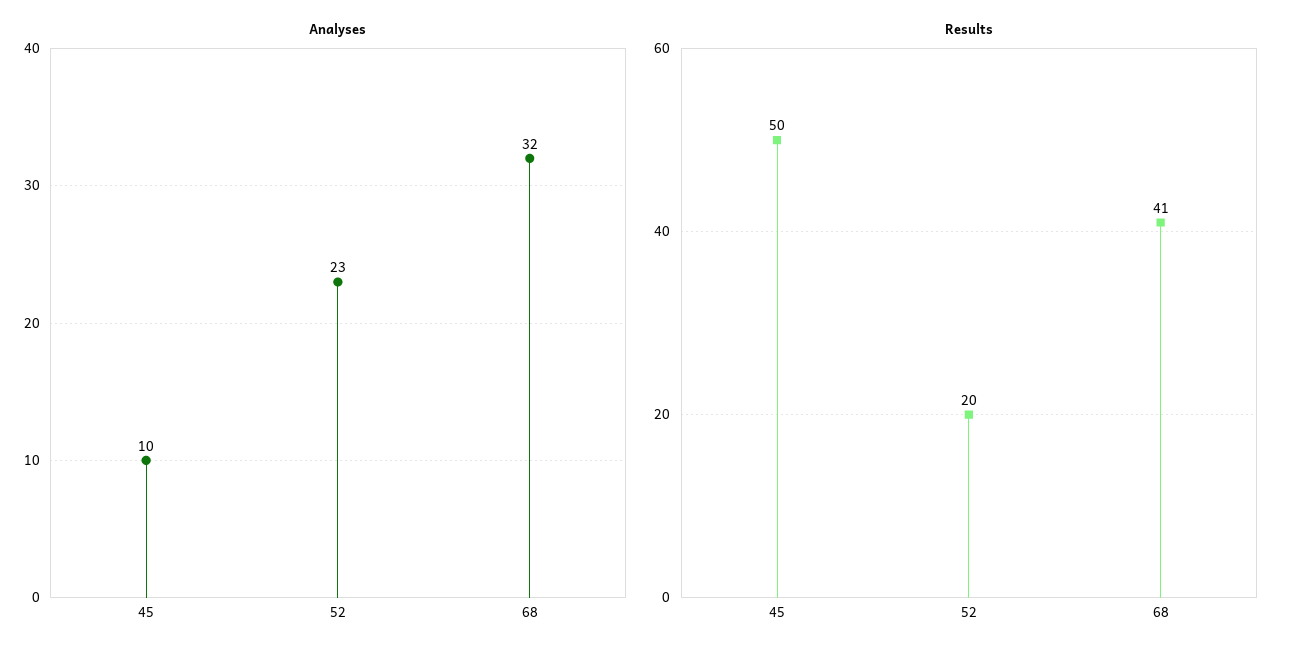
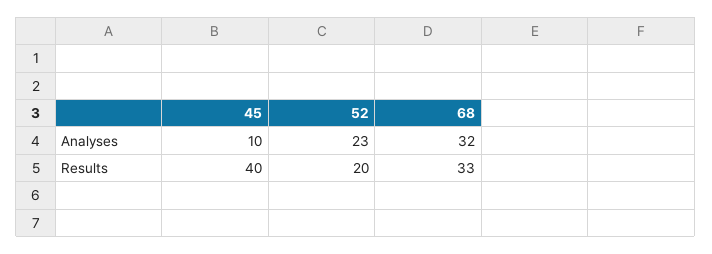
Results, 45: 50 -> 40
Results, 68: 41 -> 33

